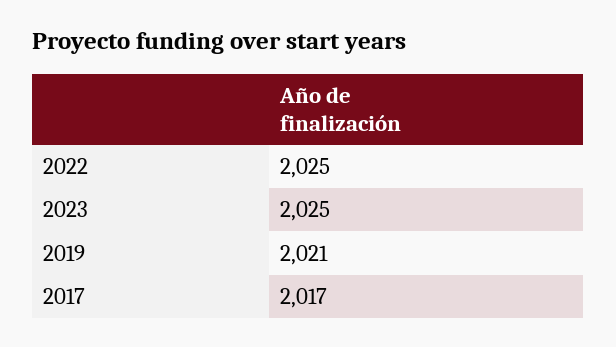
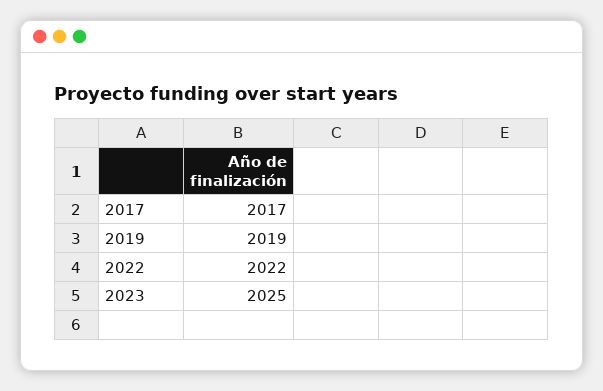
2022: 2025 -> 2022
2019: 2021 -> 2019

